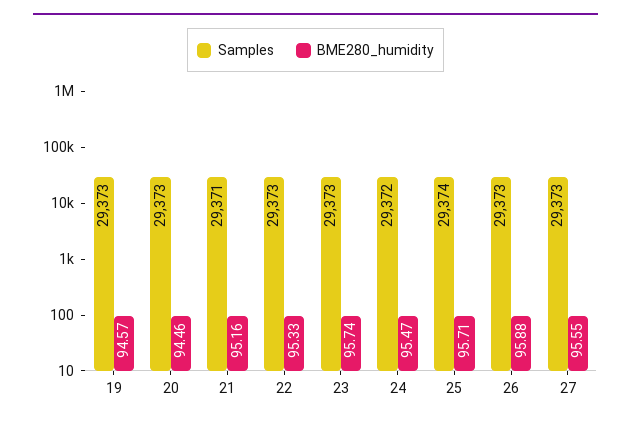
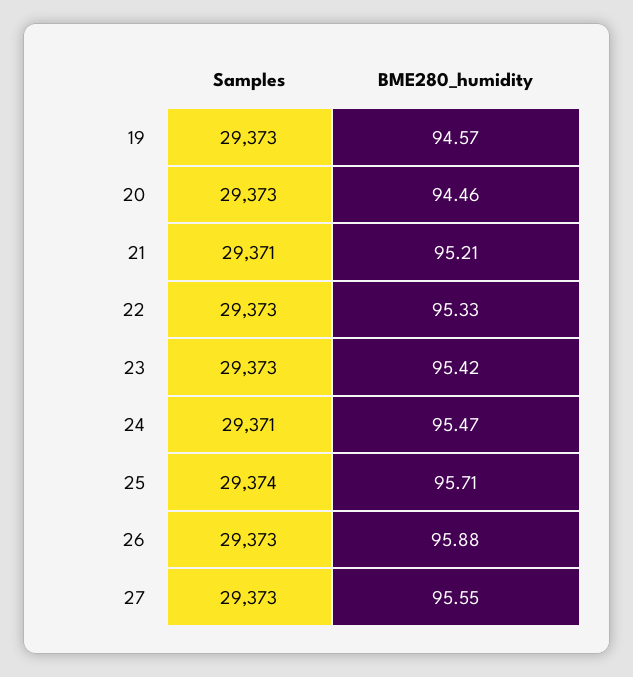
BME280_humidity, 21: 95.16 -> 95.21
BME280_humidity, 23: 95.74 -> 95.42
Samples, 24: 29372 -> 29371

